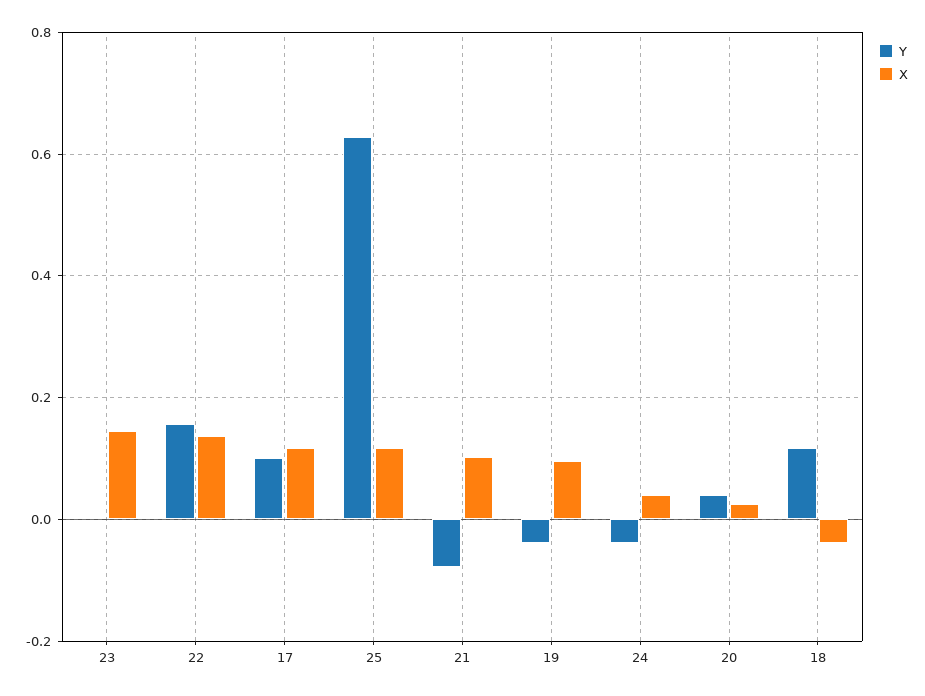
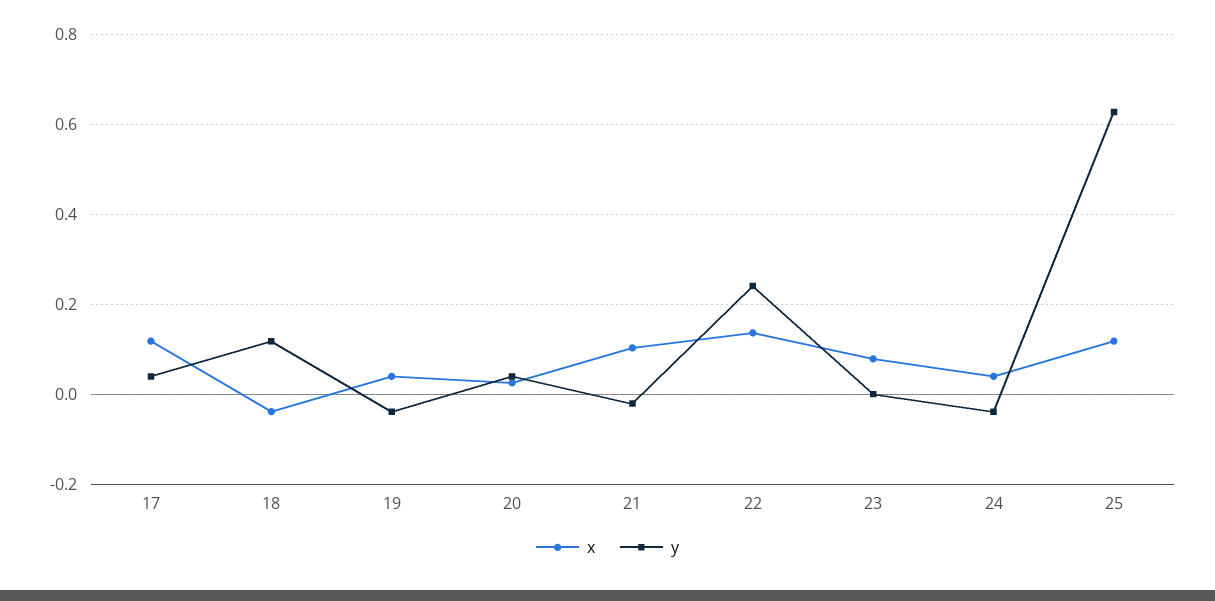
X, 23: 0.14 -> 0.08
Y, 22: 0.16 -> 0.24
Y, 17: 0.1 -> 0.04
Y, 21: -0.08 -> -0.02
X, 19: 0.1 -> 0.04

